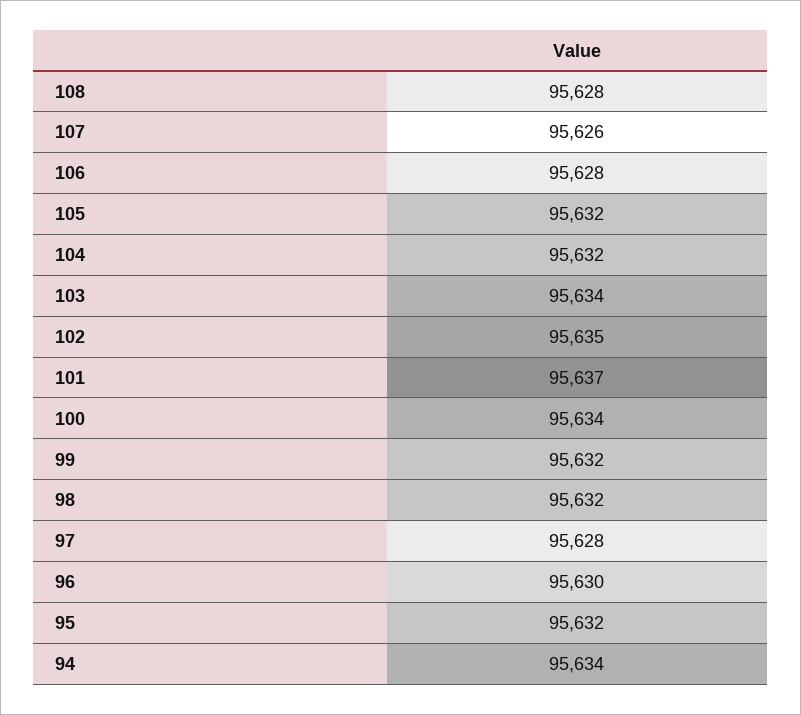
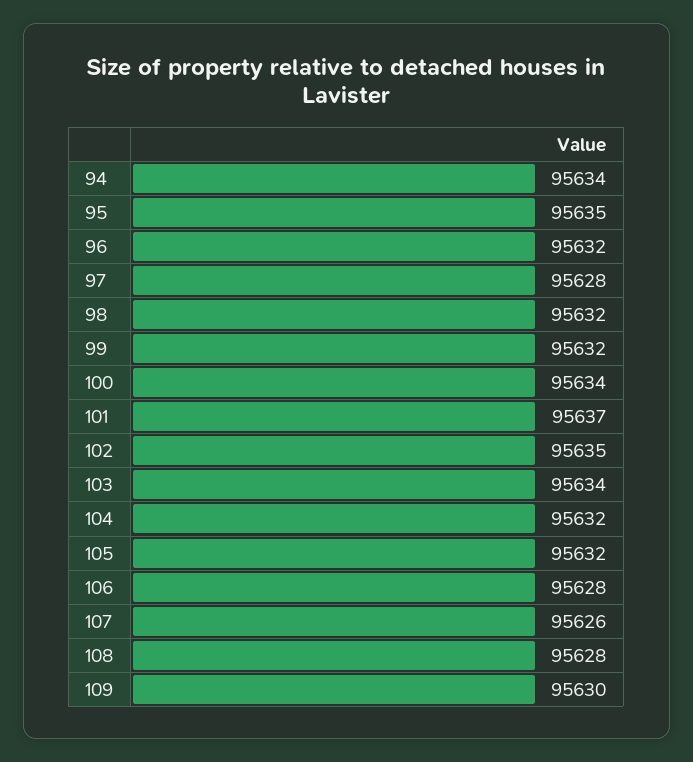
96: 95630 -> 95632
95: 95632 -> 95635
109: none -> 95630

